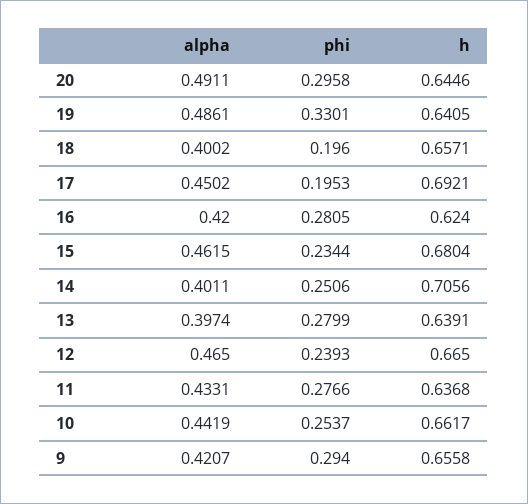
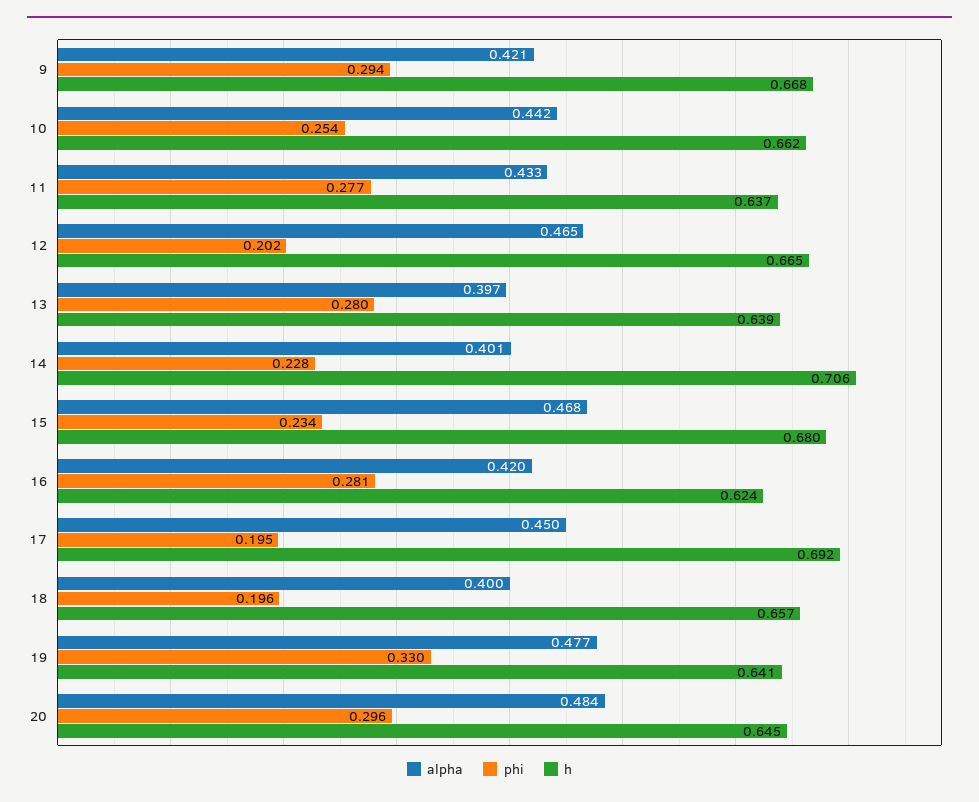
alpha, 20: 0.4911 -> 0.484
alpha, 19: 0.4861 -> 0.477
alpha, 15: 0.4615 -> 0.468
phi, 14: 0.2506 -> 0.228
phi, 12: 0.2393 -> 0.202
h, 9: 0.6558 -> 0.668

